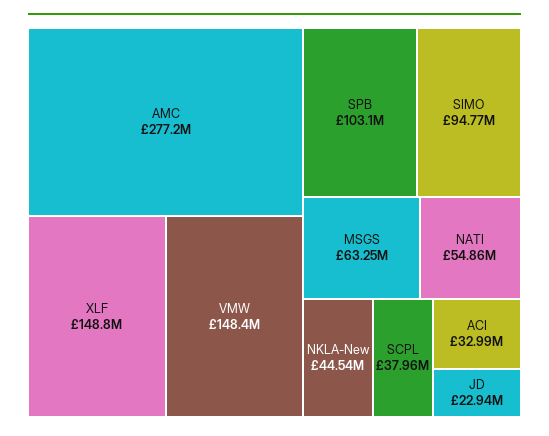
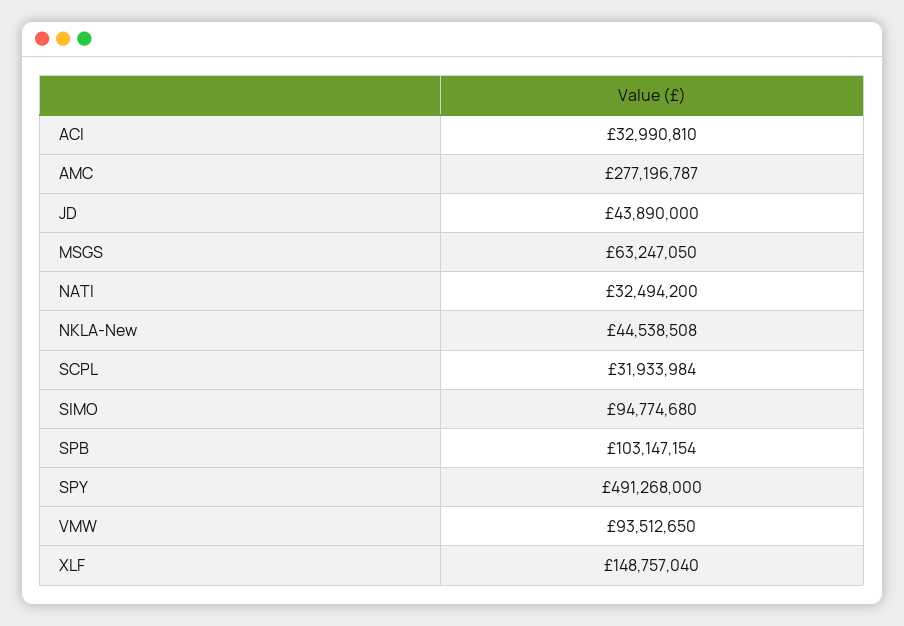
VMW: 148400000 -> 93512650
NATI: 54860000 -> 32494200
SCPL: 37960000 -> 31933984
JD: 22940000 -> 43890000
SPY: none -> 491268000

